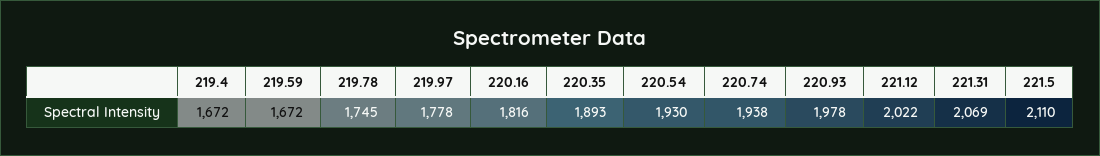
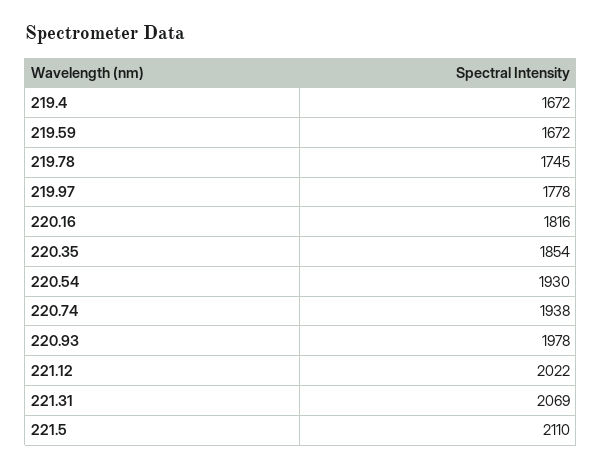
220.35: 1893 -> 1854

